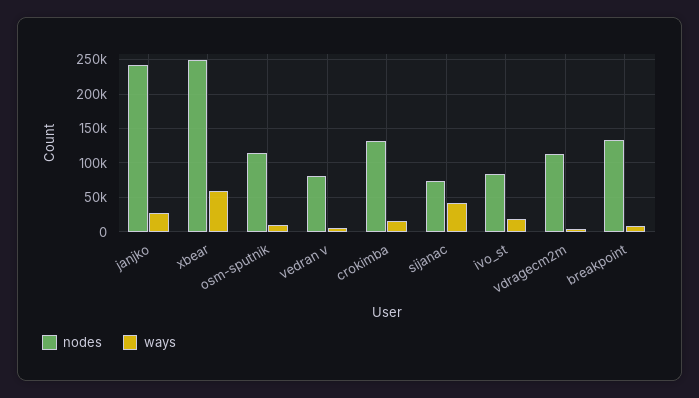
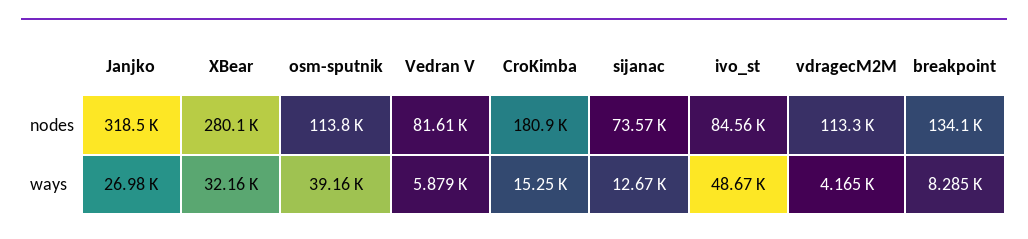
nodes, janjko: 240000 -> 318500
nodes, xbear: 250000 -> 280100
ways, xbear: 60000 -> 32160
ways, osm-sputnik: 10000 -> 39160
nodes, crokimba: 130000 -> 180900
ways, sijanac: 40000 -> 12670
ways, ivo_st: 20000 -> 48670

